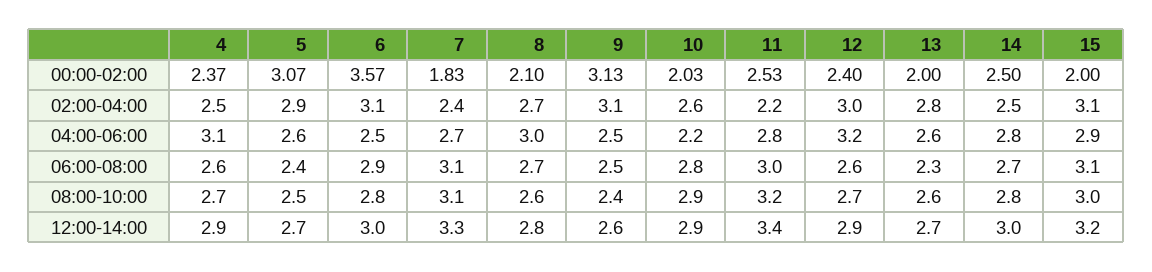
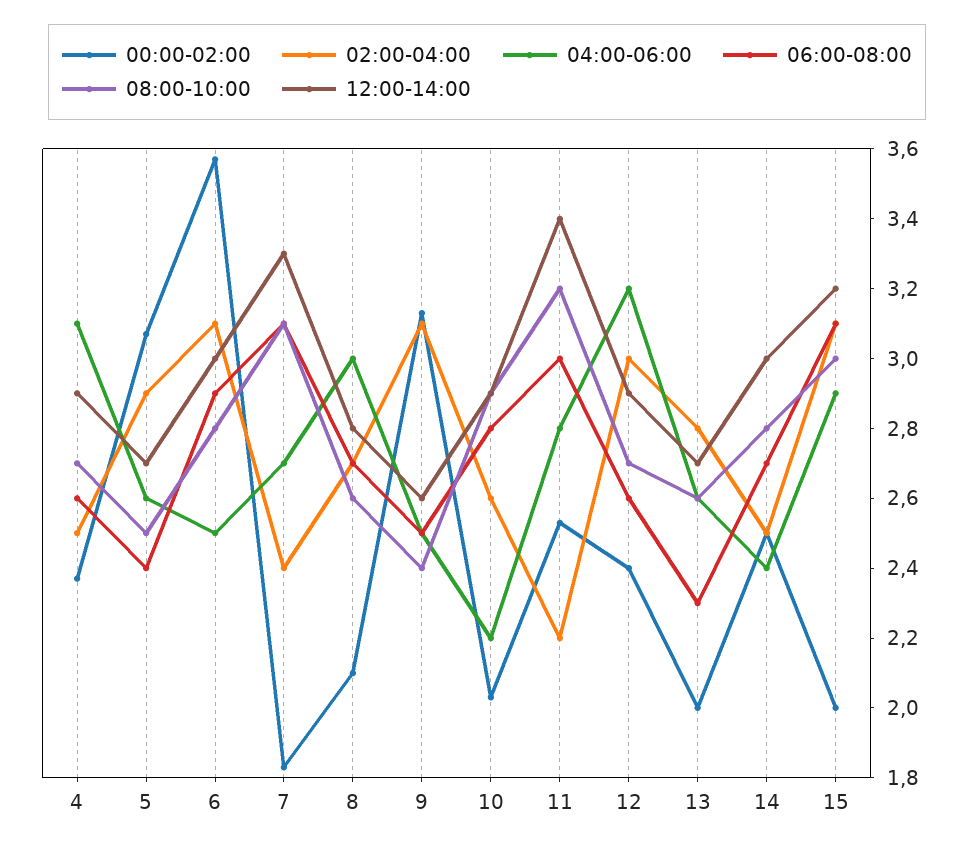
04:00-06:00, 14: 2.8 -> 2.4

